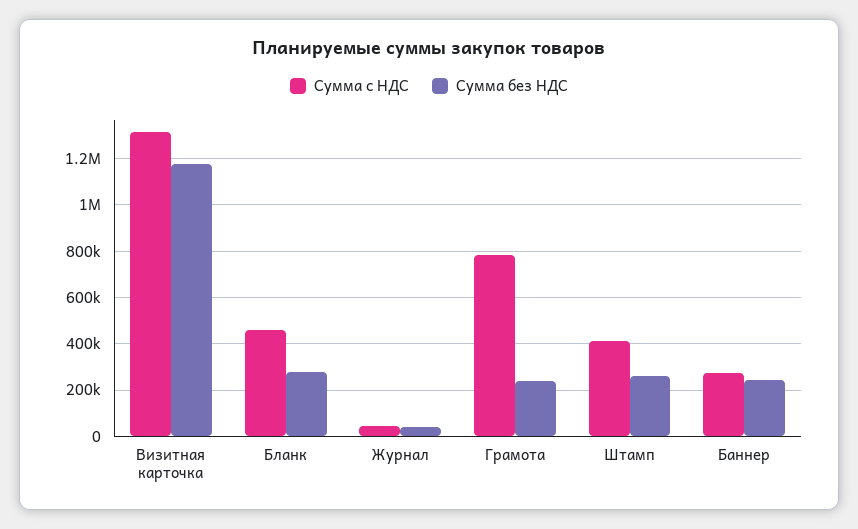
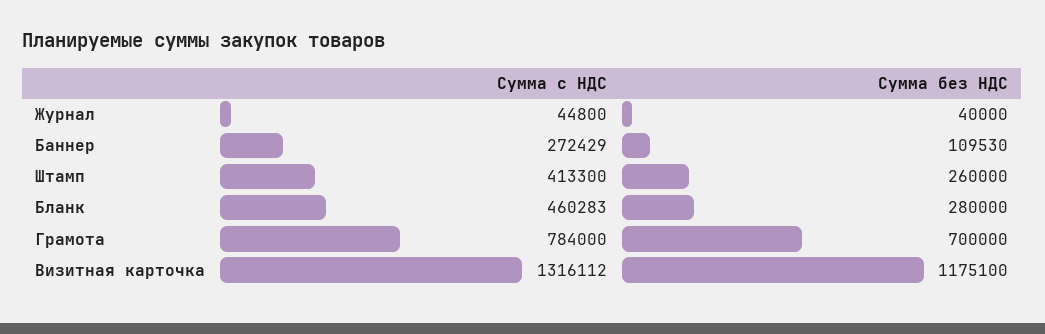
Сумма без НДС, Грамота: 250000 -> 700000
Сумма без НДС, Баннер: 250000 -> 109530

